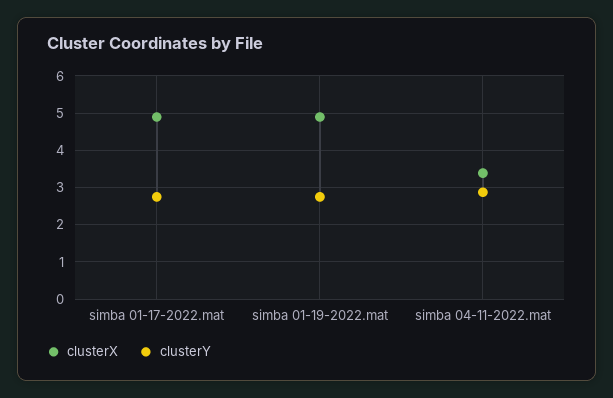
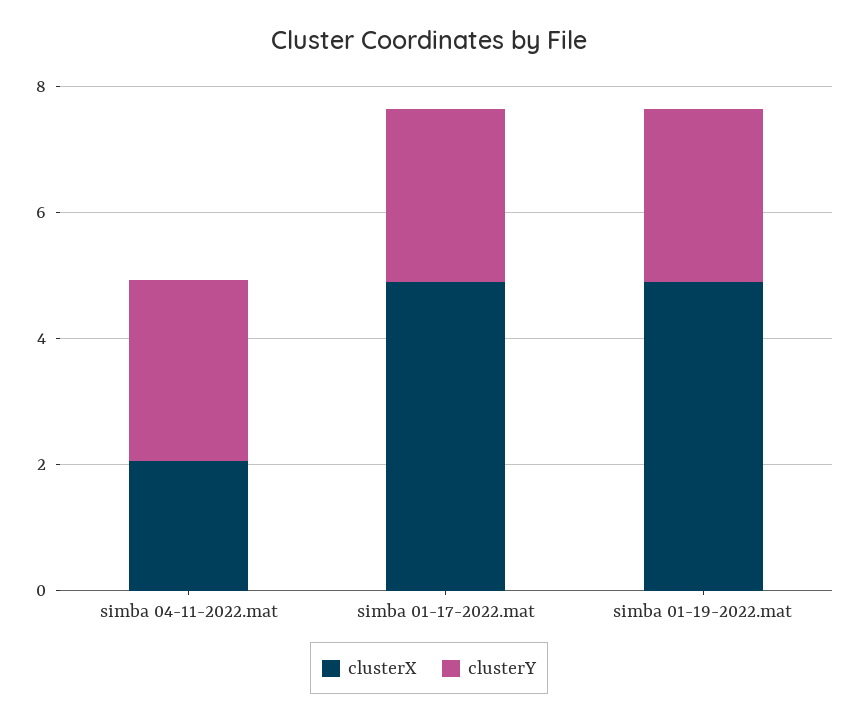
clusterX, simba 04-11-2022.mat: 3.4 -> 2

